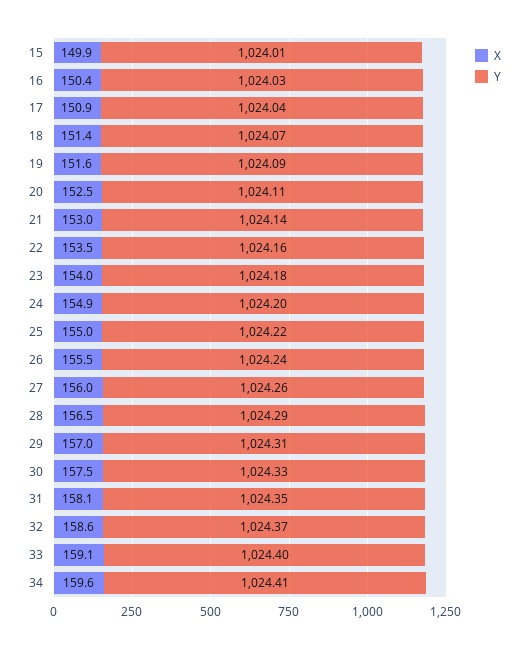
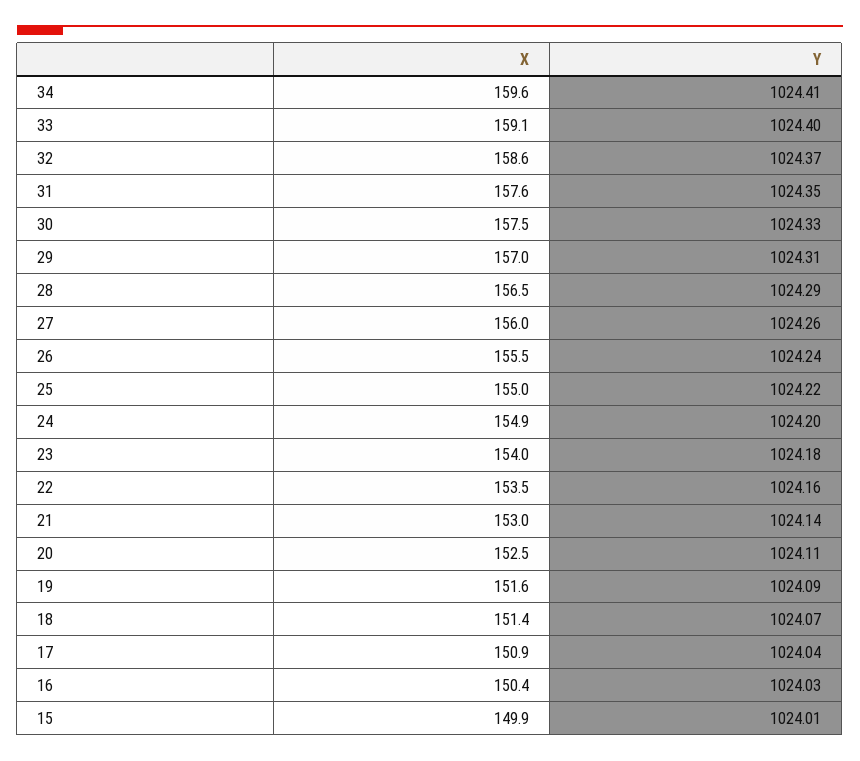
X, 31: 158.1 -> 157.6

